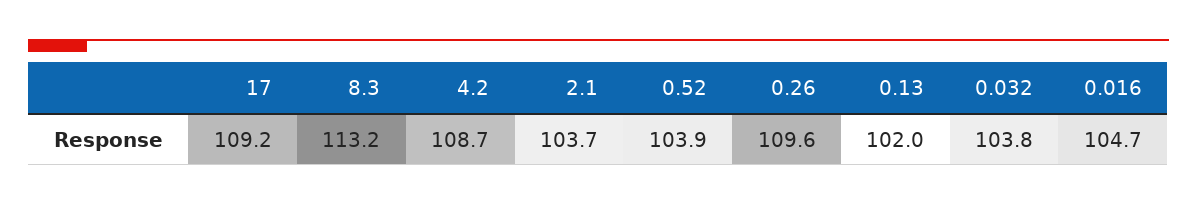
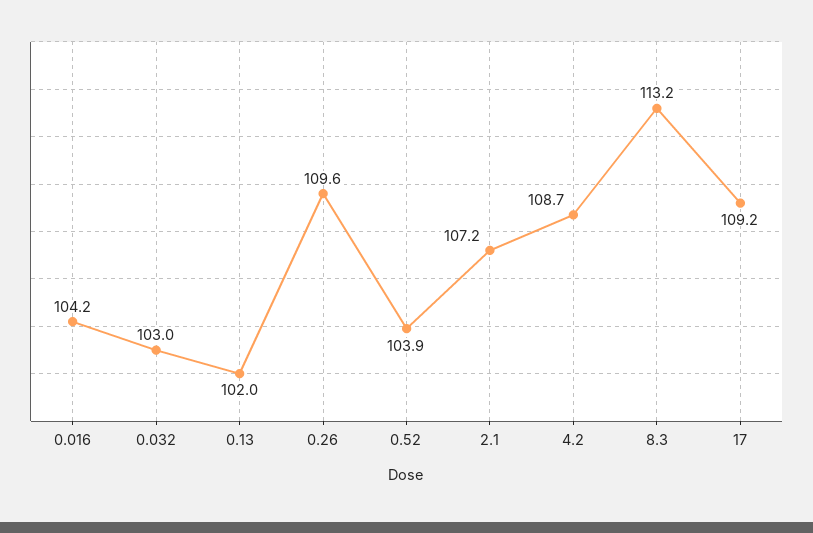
2.1: 103.7 -> 107.2
0.032: 103.8 -> 103
0.016: 104.7 -> 104.2

